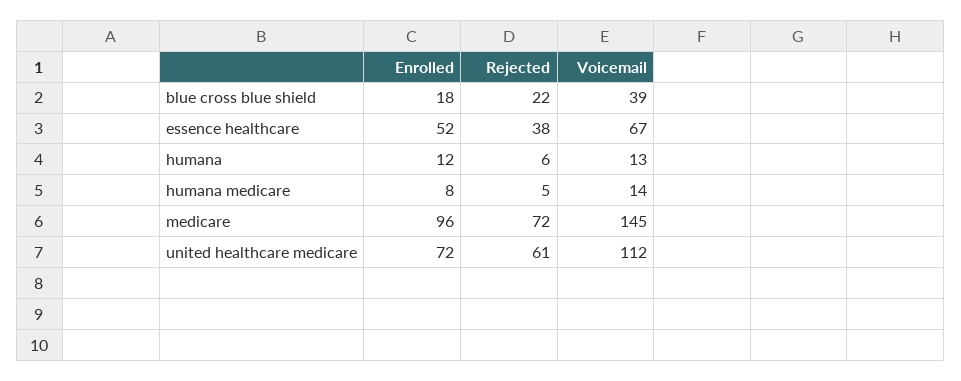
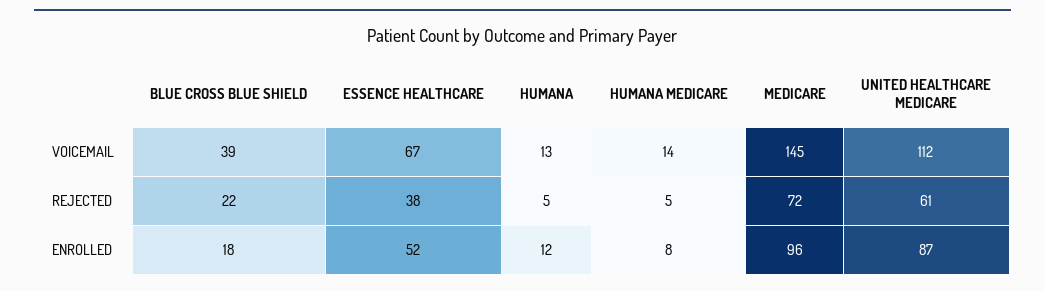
Rejected, humana: 6 -> 5
Enrolled, united healthcare medicare: 72 -> 87

